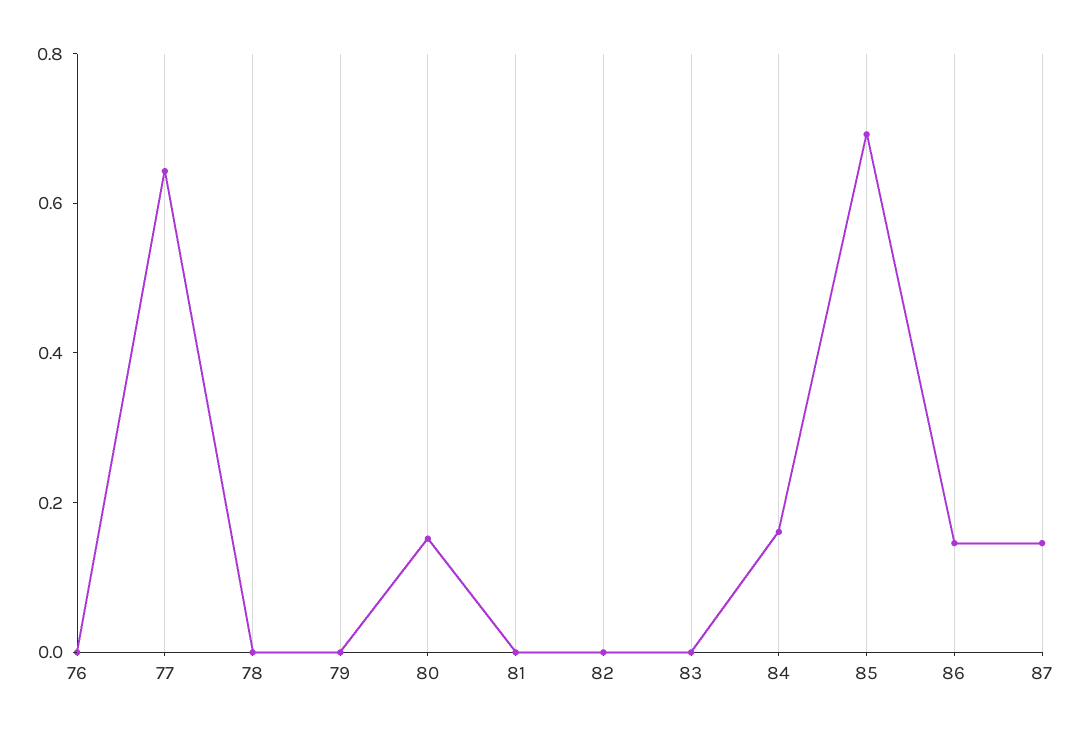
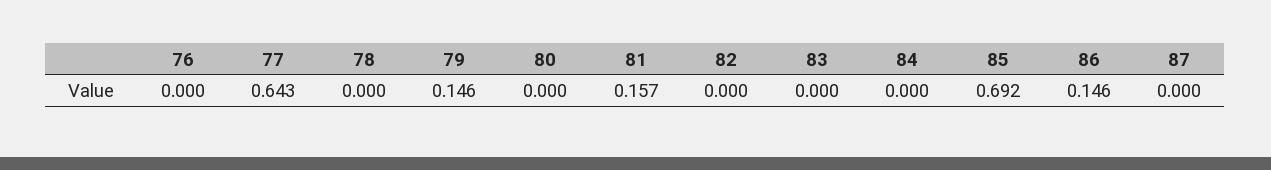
79: 0 -> 0.146
80: 0.15 -> 0
81: 0 -> 0.157
84: 0.15 -> 0
87: 0.15 -> 0

